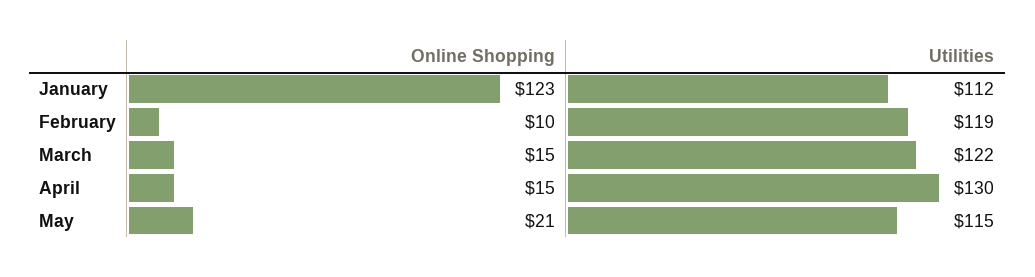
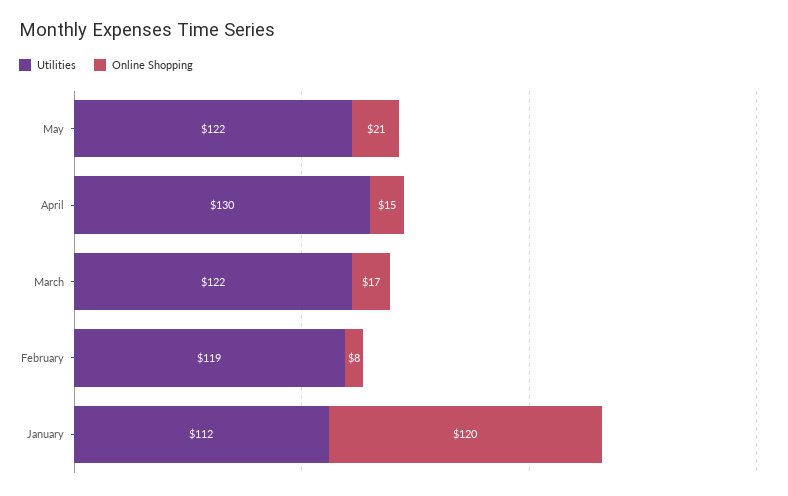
Online Shopping, January: 123 -> 120
Online Shopping, February: 10 -> 8
Online Shopping, March: 15 -> 17
Utilities, May: 115 -> 122

